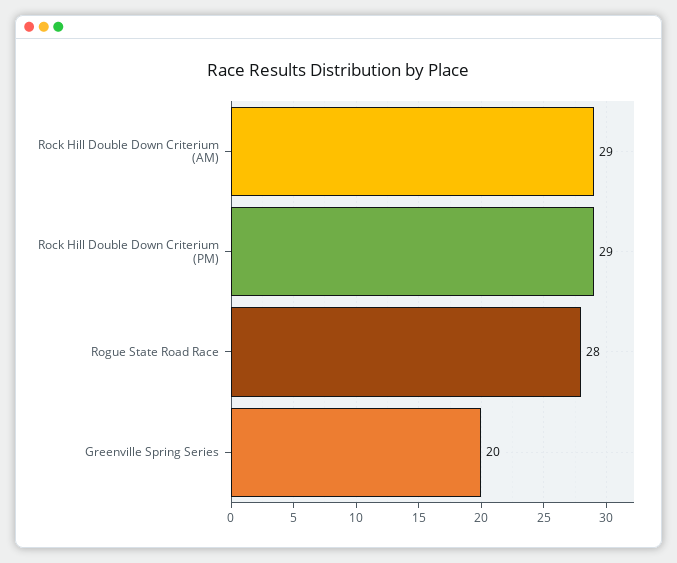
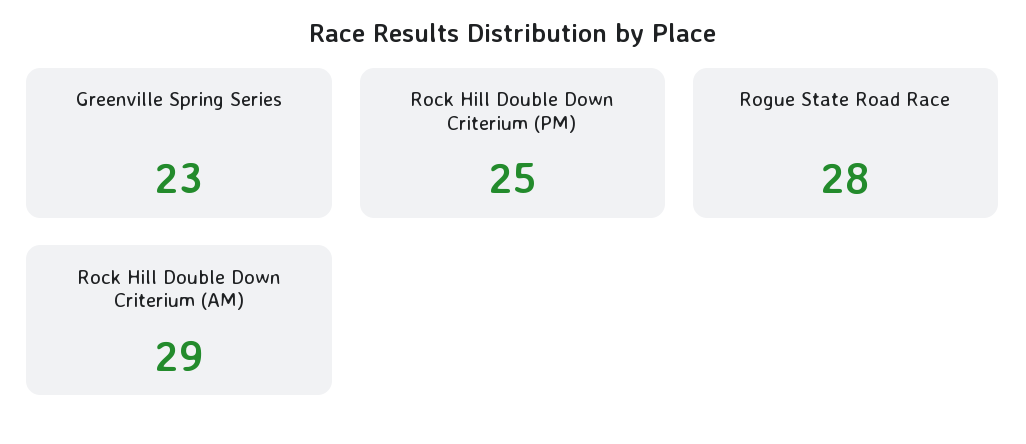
Rock Hill Double Down Criterium (PM): 29 -> 25
Greenville Spring Series: 20 -> 23

